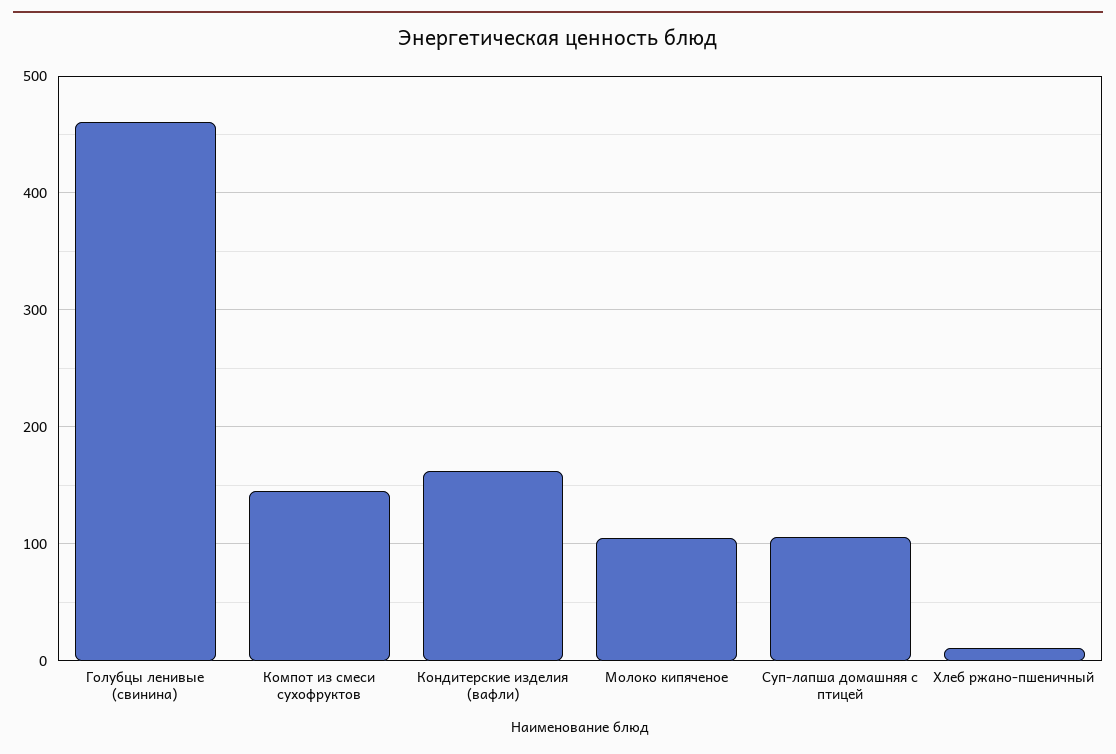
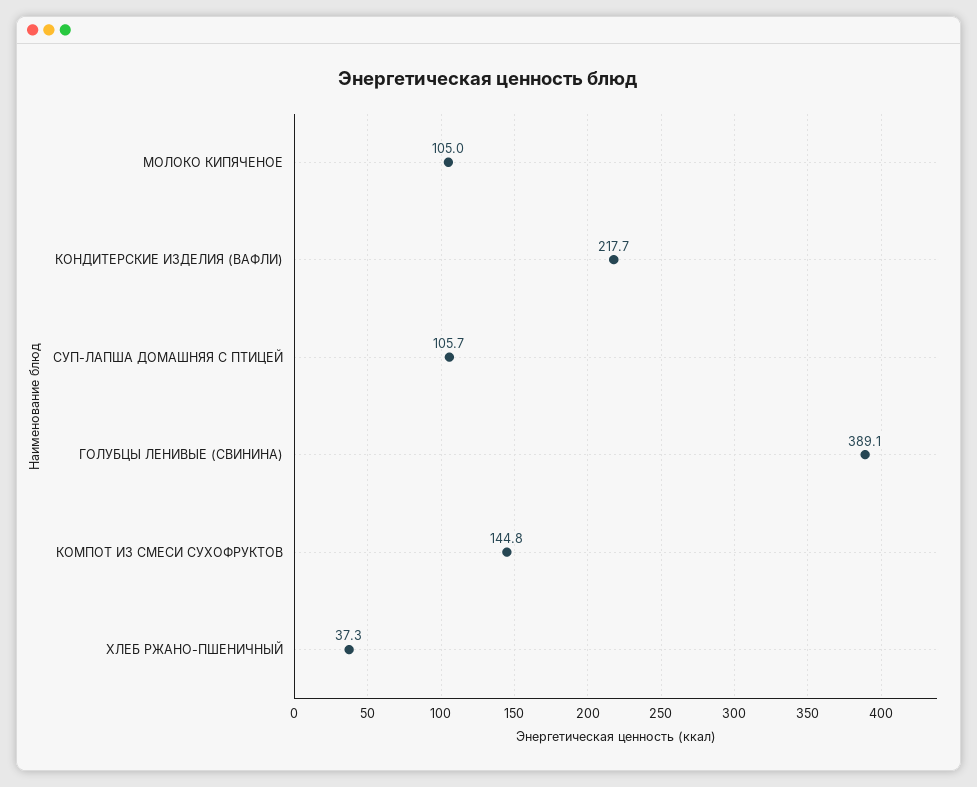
Голубцы ленивые (свинина): 460 -> 389.1
Кондитерские изделия (вафли): 160 -> 217.7
Хлеб ржано-пшеничный: 10 -> 37.3

